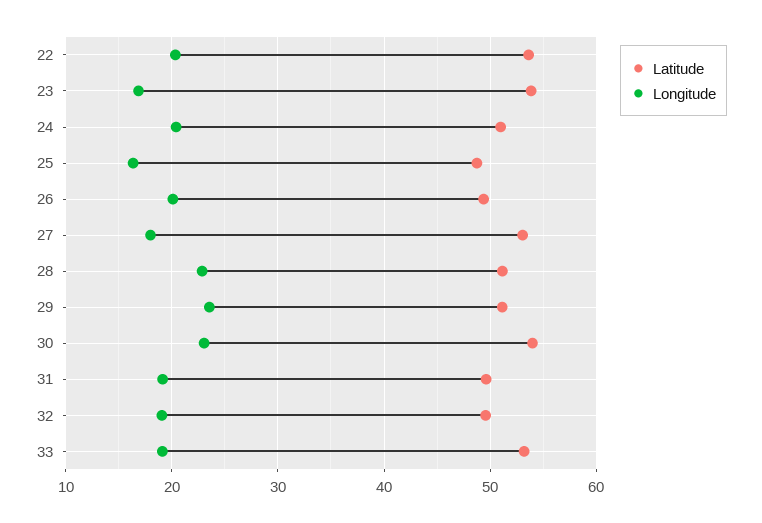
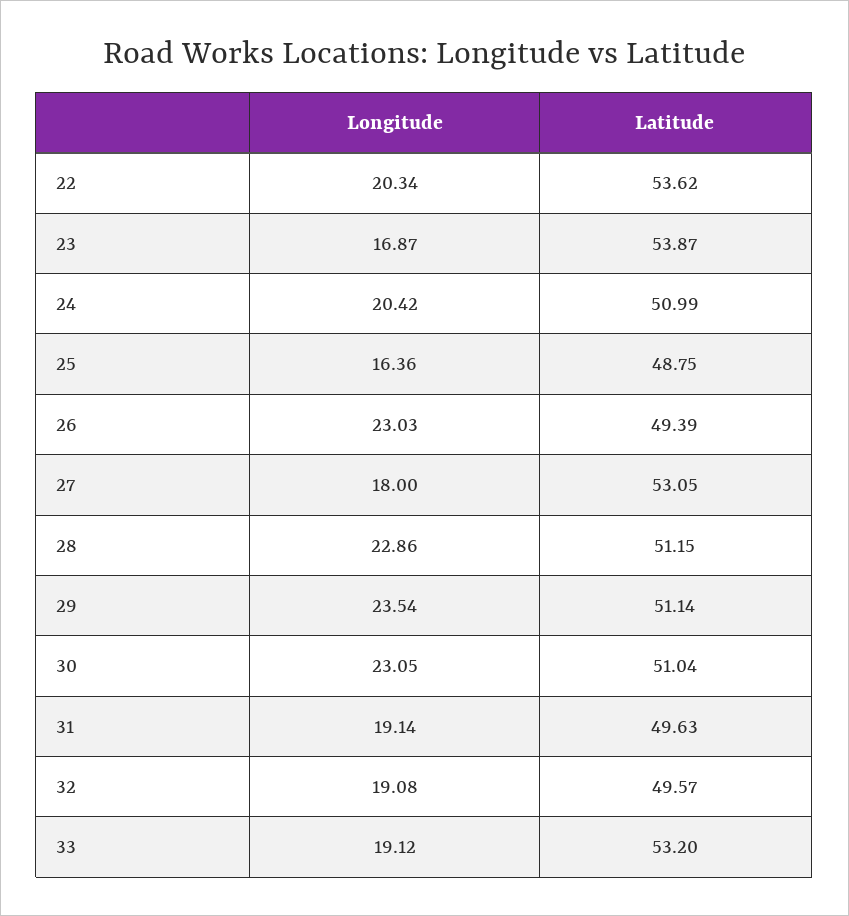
Longitude, 26: 20 -> 23.03
Latitude, 30: 54 -> 51.04

